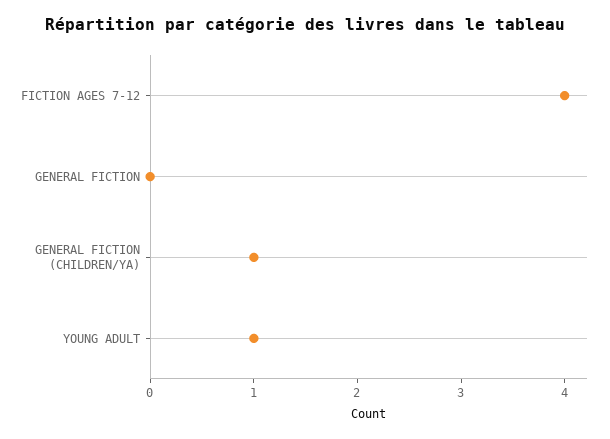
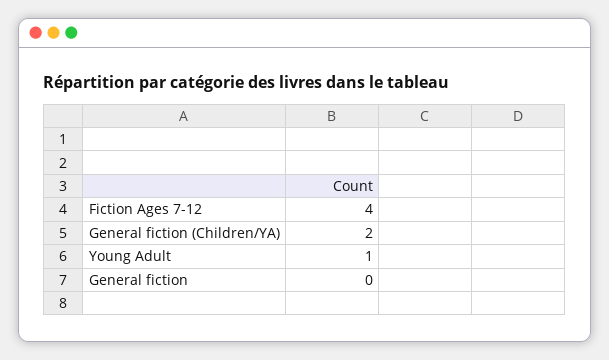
GENERAL FICTION (CHILDREN/YA): 1 -> 2

